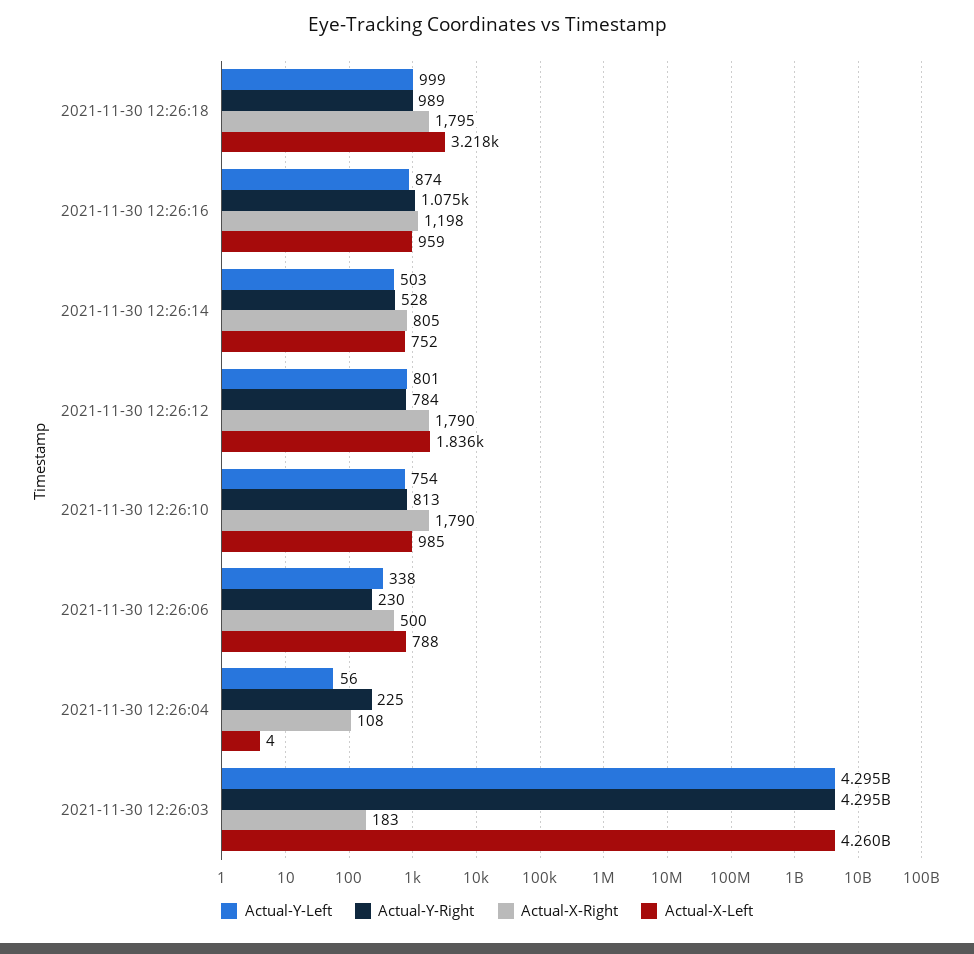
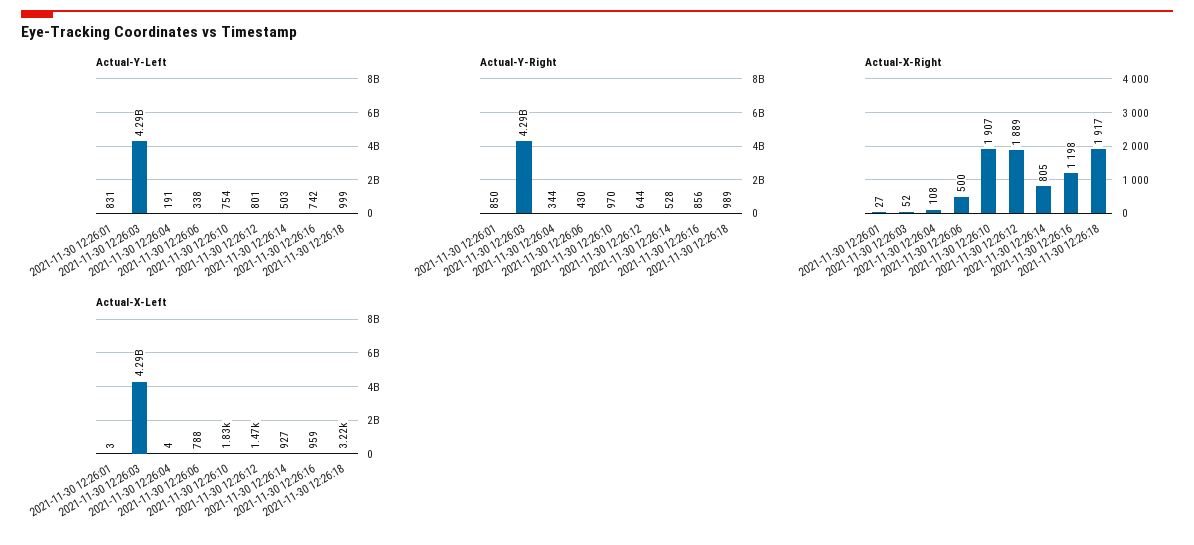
Actual-X-Right, 2021-11-30 12:26:18: 1795 -> 1917
Actual-Y-Left, 2021-11-30 12:26:16: 874 -> 742
Actual-Y-Right, 2021-11-30 12:26:16: 1075 -> 856
Actual-X-Left, 2021-11-30 12:26:14: 752 -> 927
Actual-Y-Right, 2021-11-30 12:26:12: 784 -> 644
Actual-X-Right, 2021-11-30 12:26:12: 1790 -> 1889
Actual-X-Left, 2021-11-30 12:26:12: 1836 -> 1470
Actual-Y-Right, 2021-11-30 12:26:10: 813 -> 970
Actual-X-Right, 2021-11-30 12:26:10: 1790 -> 1907
Actual-X-Left, 2021-11-30 12:26:10: 985 -> 1830
Actual-Y-Right, 2021-11-30 12:26:06: 230 -> 430
Actual-Y-Left, 2021-11-30 12:26:04: 56 -> 191
Actual-Y-Right, 2021-11-30 12:26:04: 225 -> 344
Actual-X-Right, 2021-11-30 12:26:03: 183 -> 52
Actual-X-Left, 2021-11-30 12:26:03: 4260000000 -> 4290000000
Actual-Y-Left, 2021-11-30 12:26:01: none -> 831
Actual-Y-Right, 2021-11-30 12:26:01: none -> 850
Actual-X-Right, 2021-11-30 12:26:01: none -> 27
Actual-X-Left, 2021-11-30 12:26:01: none -> 3

